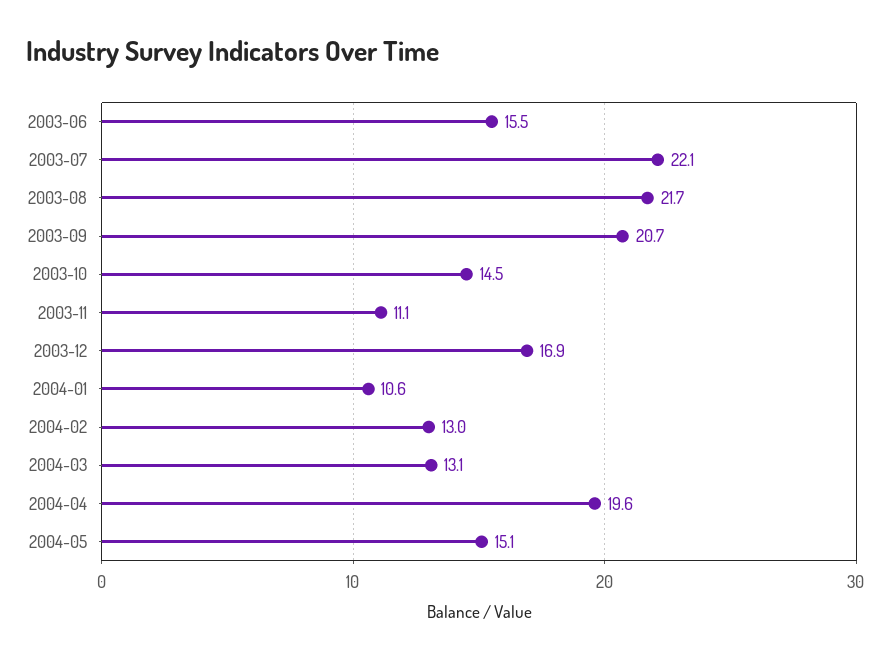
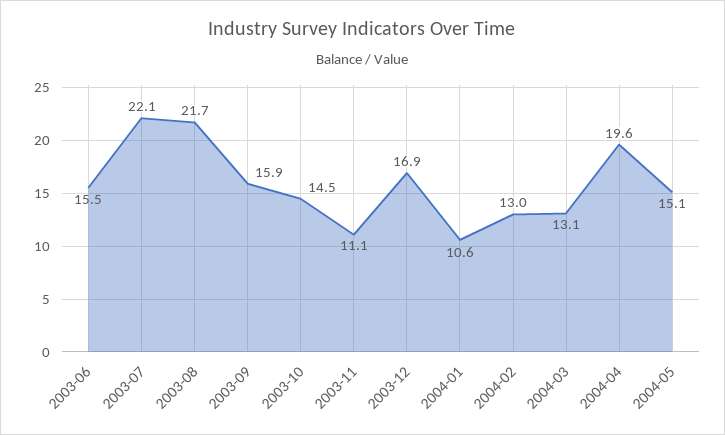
2003-09: 20.7 -> 15.9

